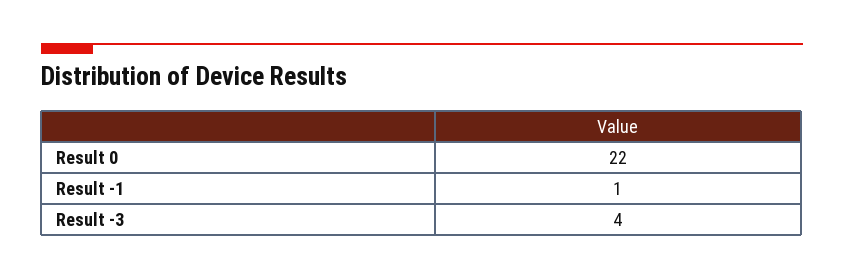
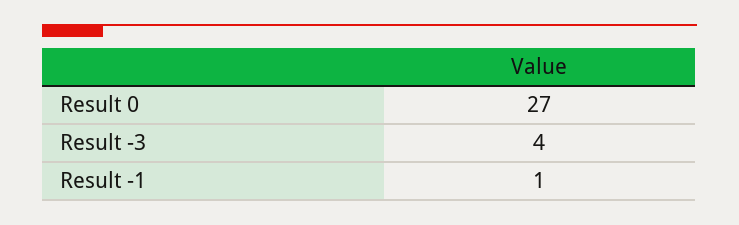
Result 0: 22 -> 27

